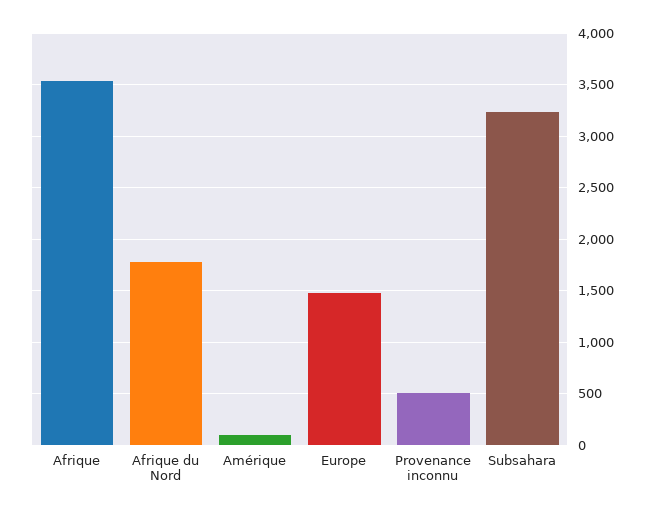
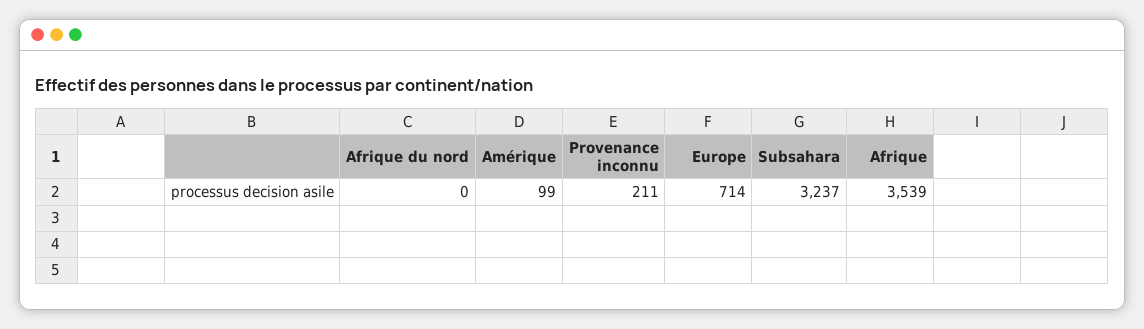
Afrique du Nord: 1800 -> 0
Europe: 1500 -> 714
Provenance inconnu: 500 -> 211

